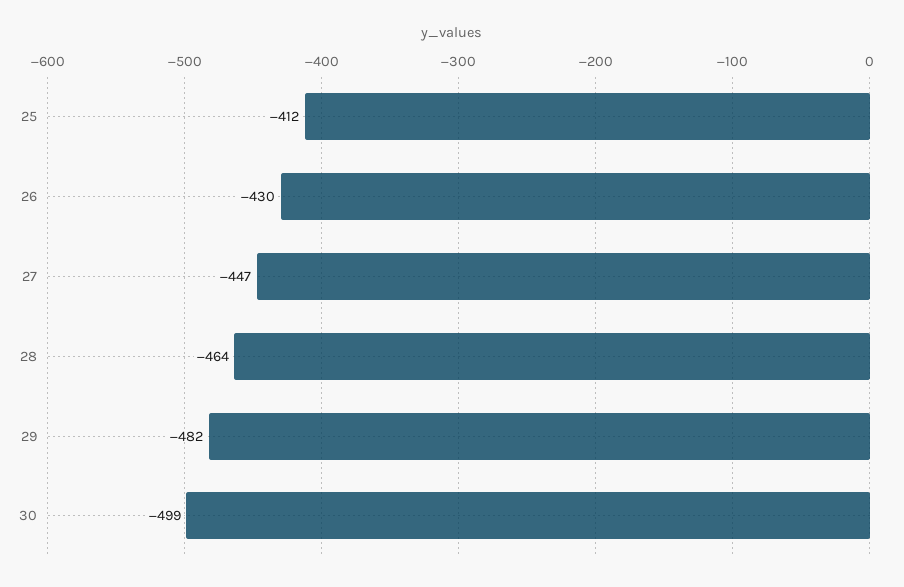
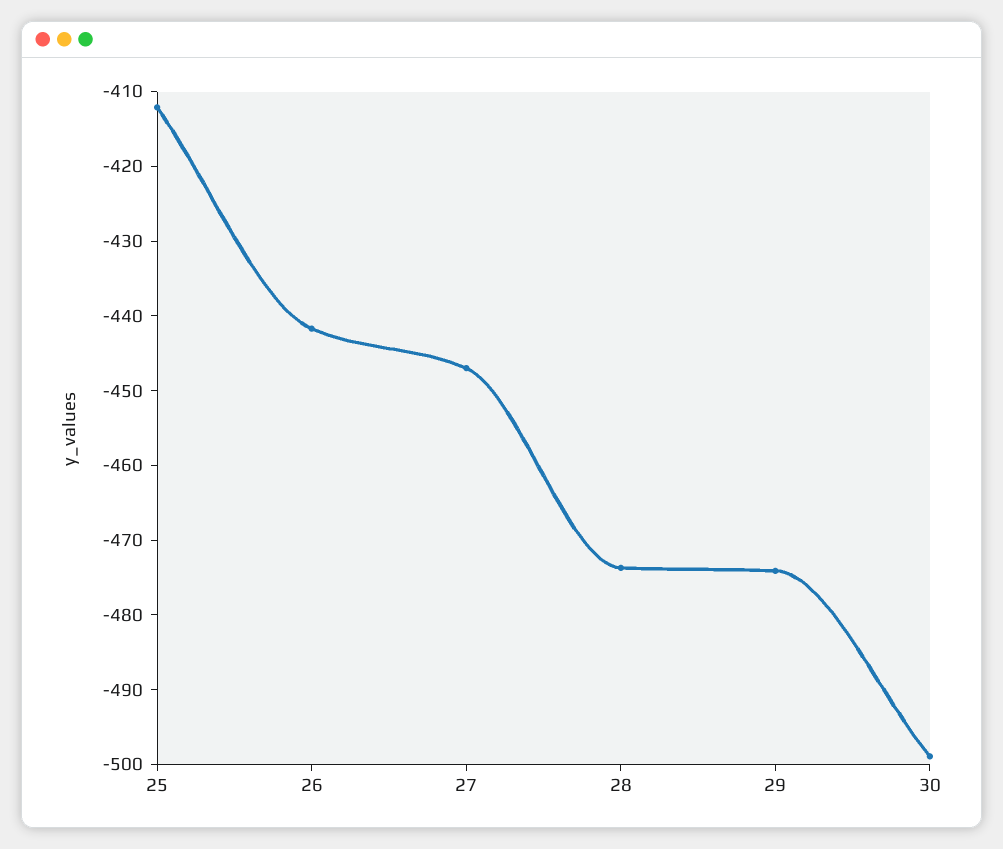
26: -430 -> -442
28: -464 -> -474
29: -482 -> -474

